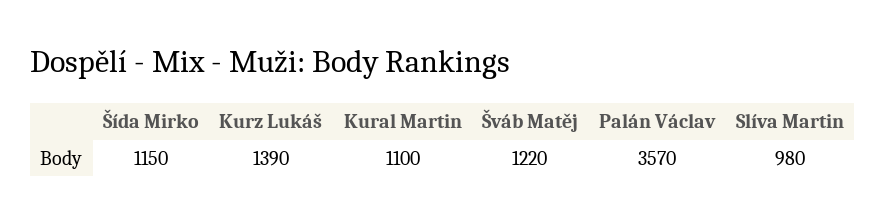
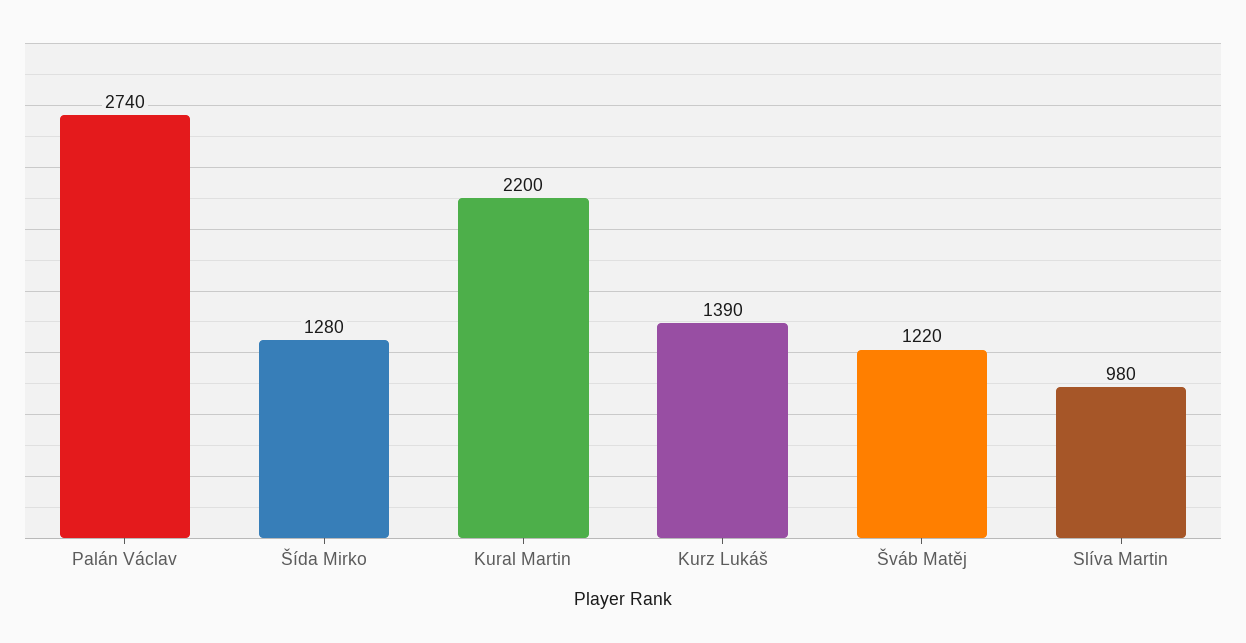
Šída Mirko: 1150 -> 1280
Kural Martin: 1100 -> 2200
Palán Václav: 3570 -> 2740

